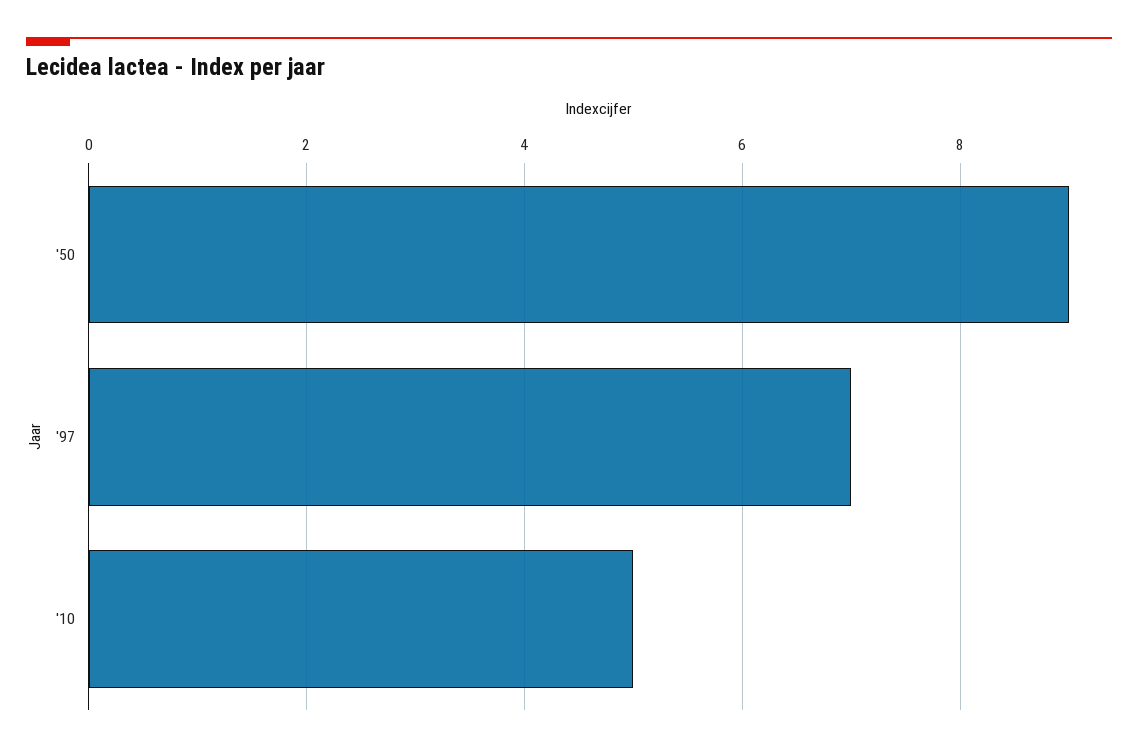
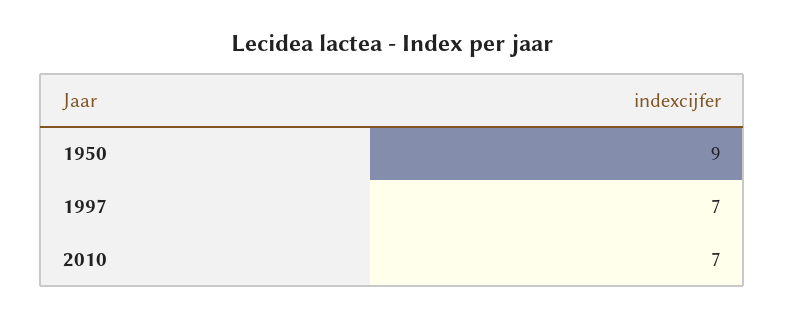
'10: 5 -> 7

